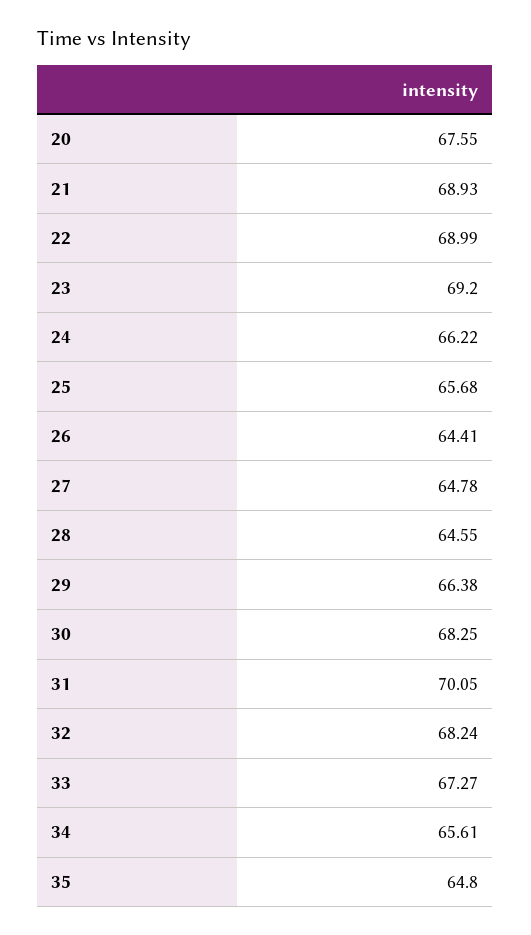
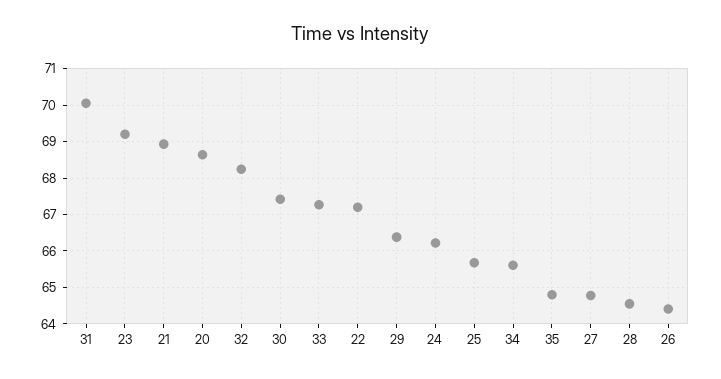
20: 67.55 -> 68.6
22: 68.99 -> 67.2
30: 68.25 -> 67.4

